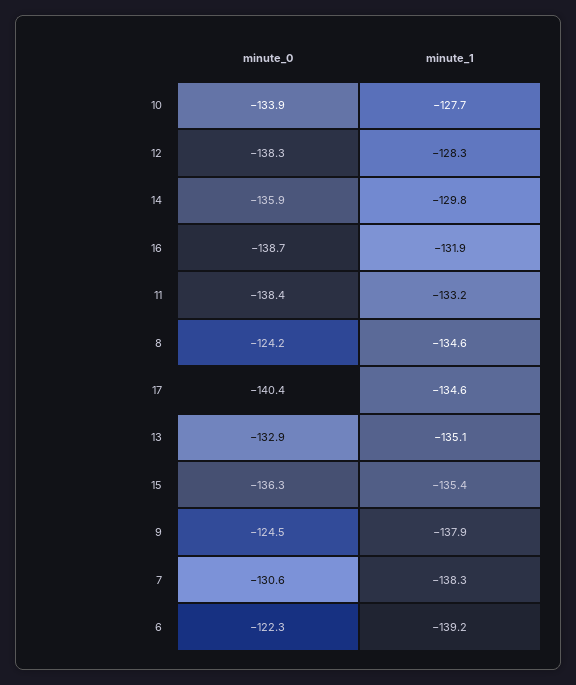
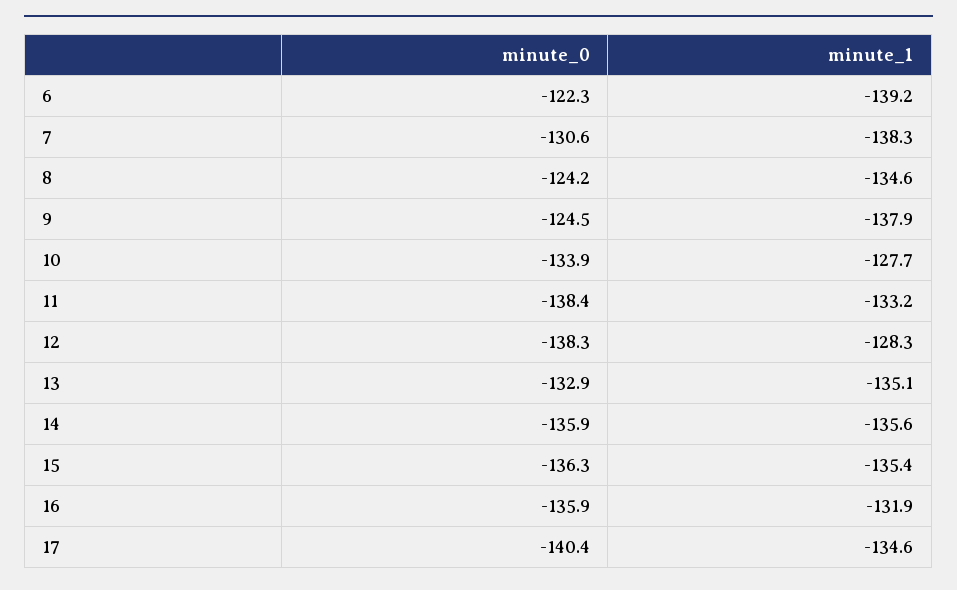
minute_1, 14: -129.8 -> -135.6
minute_0, 16: -138.7 -> -135.9

